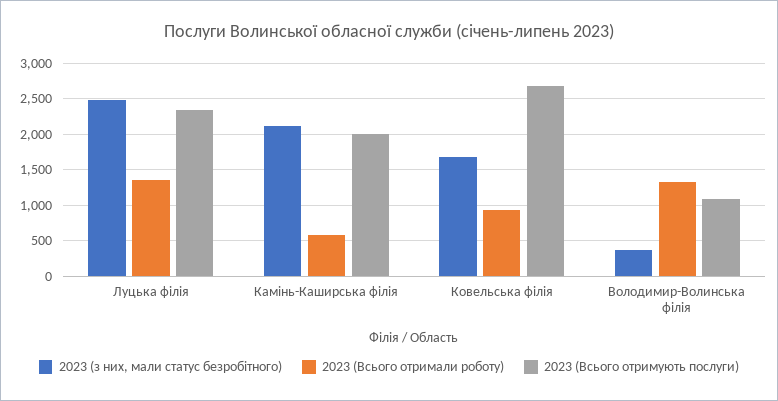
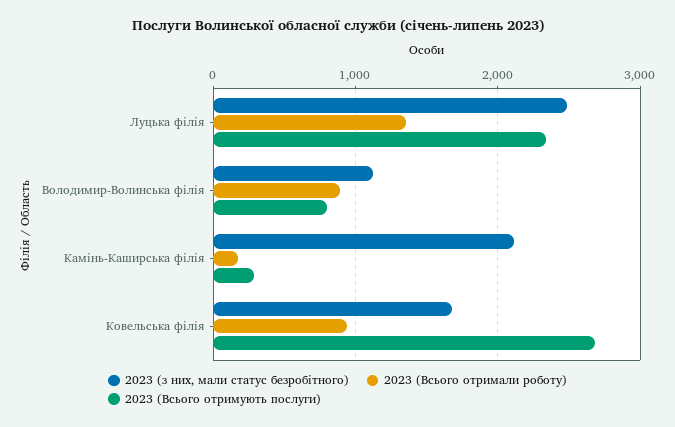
2023 (Всього отримали роботу), Камінь-Каширська філія: 600 -> 200
2023 (Всього отримують послуги), Камінь-Каширська філія: 2000 -> 300
2023 (з них, мали статус безробітного), Володимир-Волинська філія: 400 -> 1100
2023 (Всього отримали роботу), Володимир-Волинська філія: 1300 -> 900
2023 (Всього отримують послуги), Володимир-Волинська філія: 1100 -> 800

